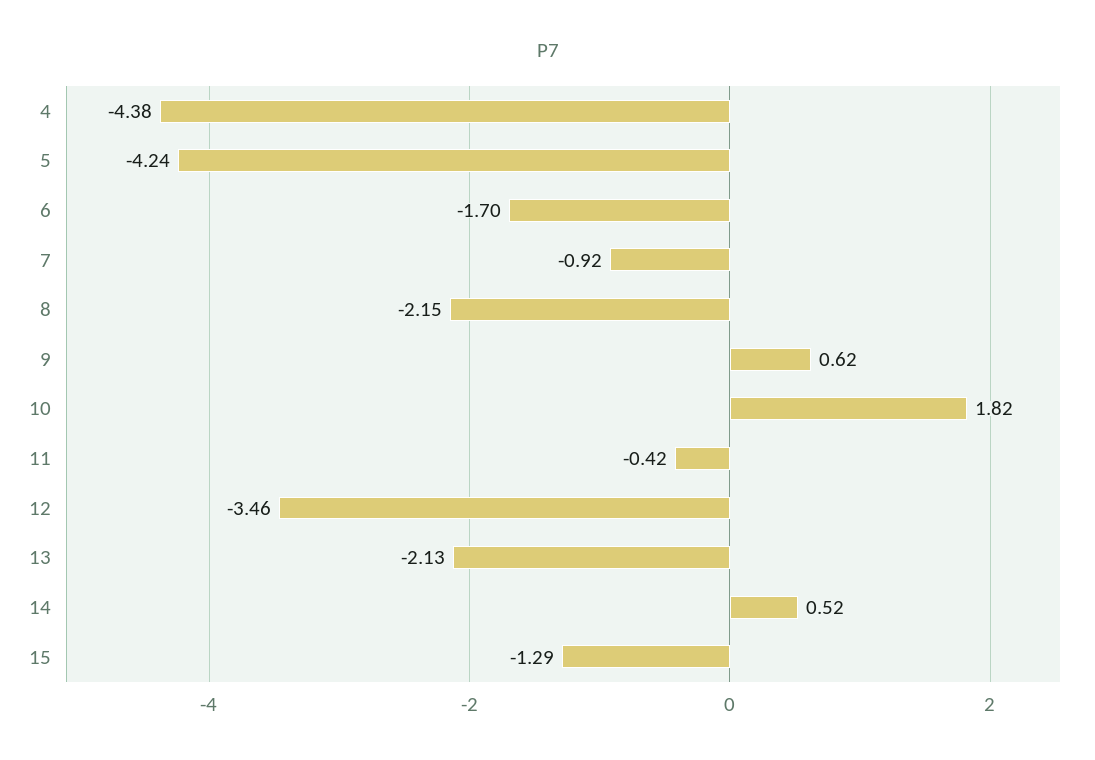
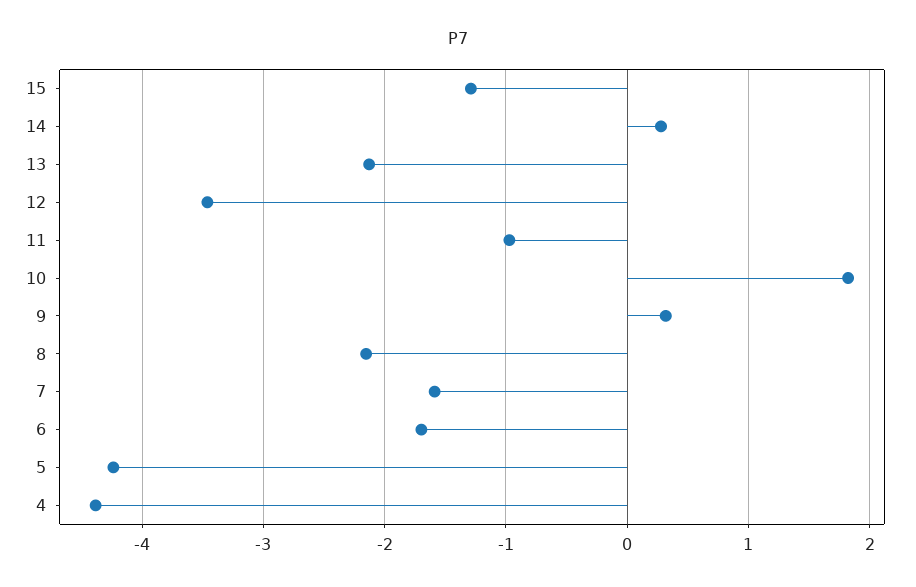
7: -0.92 -> -1.6
9: 0.62 -> 0.3
11: -0.42 -> -1
14: 0.52 -> 0.3

